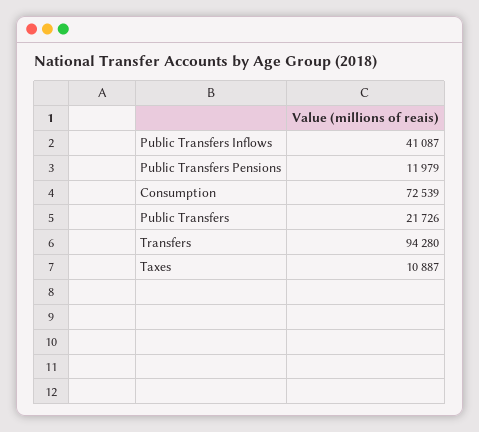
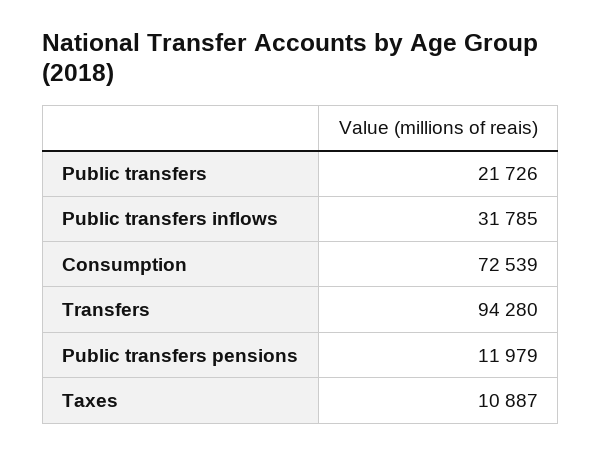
Public Transfers Inflows: 41087 -> 31785

